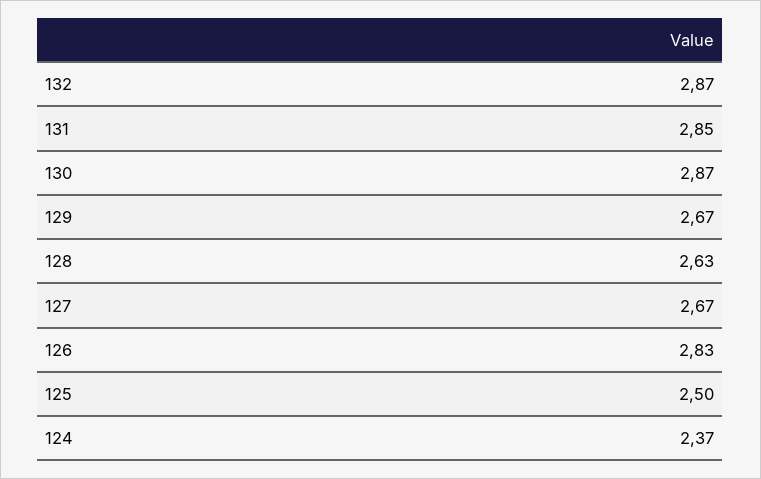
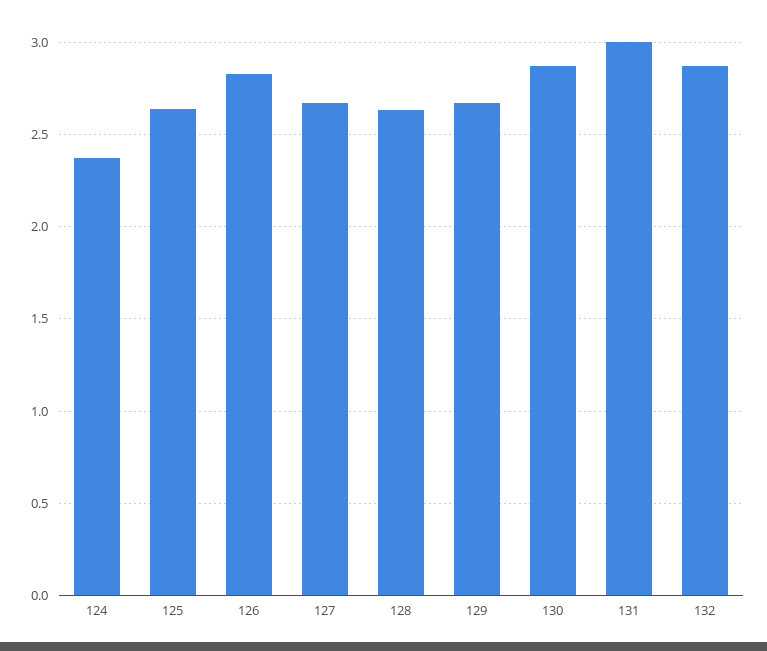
131: 2.85 -> 3
125: 2.5 -> 2.65

